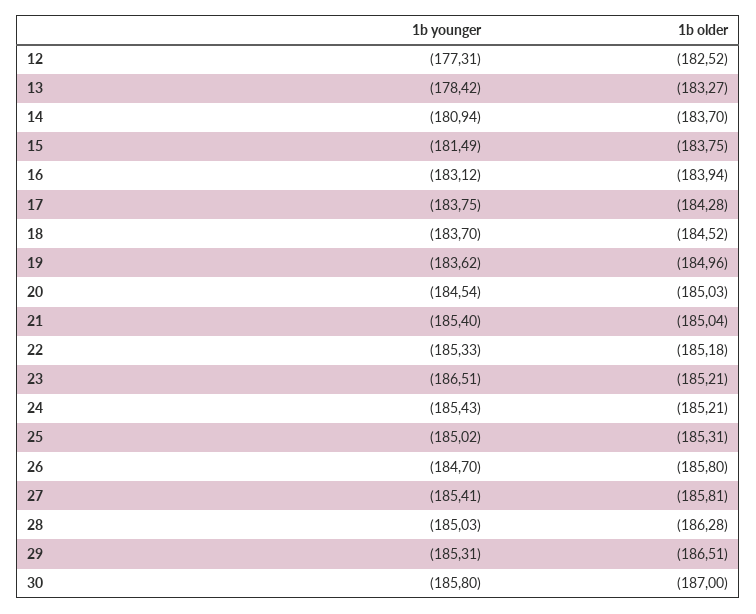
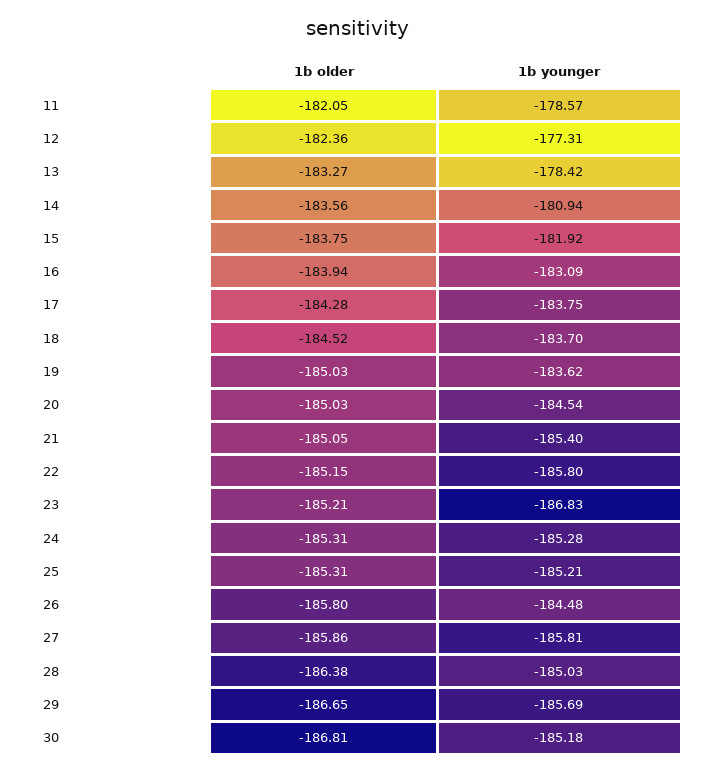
1b older, 12: -182.52 -> -182.36
1b older, 14: -183.7 -> -183.56
1b younger, 15: -181.49 -> -181.92
1b younger, 16: -183.12 -> -183.09
1b older, 19: -184.96 -> -185.03
1b older, 21: -185.04 -> -185.05
1b younger, 22: -185.33 -> -185.8
1b older, 22: -185.18 -> -185.15
1b younger, 23: -186.51 -> -186.83
1b younger, 24: -185.43 -> -185.28
1b older, 24: -185.21 -> -185.31
1b younger, 25: -185.02 -> -185.21
1b younger, 26: -184.7 -> -184.48
1b younger, 27: -185.41 -> -185.81
1b older, 27: -185.81 -> -185.86
1b older, 28: -186.28 -> -186.38
1b younger, 29: -185.31 -> -185.69
1b older, 29: -186.51 -> -186.65
1b younger, 30: -185.8 -> -185.18
1b older, 30: -187 -> -186.81
1b older, 11: none -> -182.05
1b younger, 11: none -> -178.57

